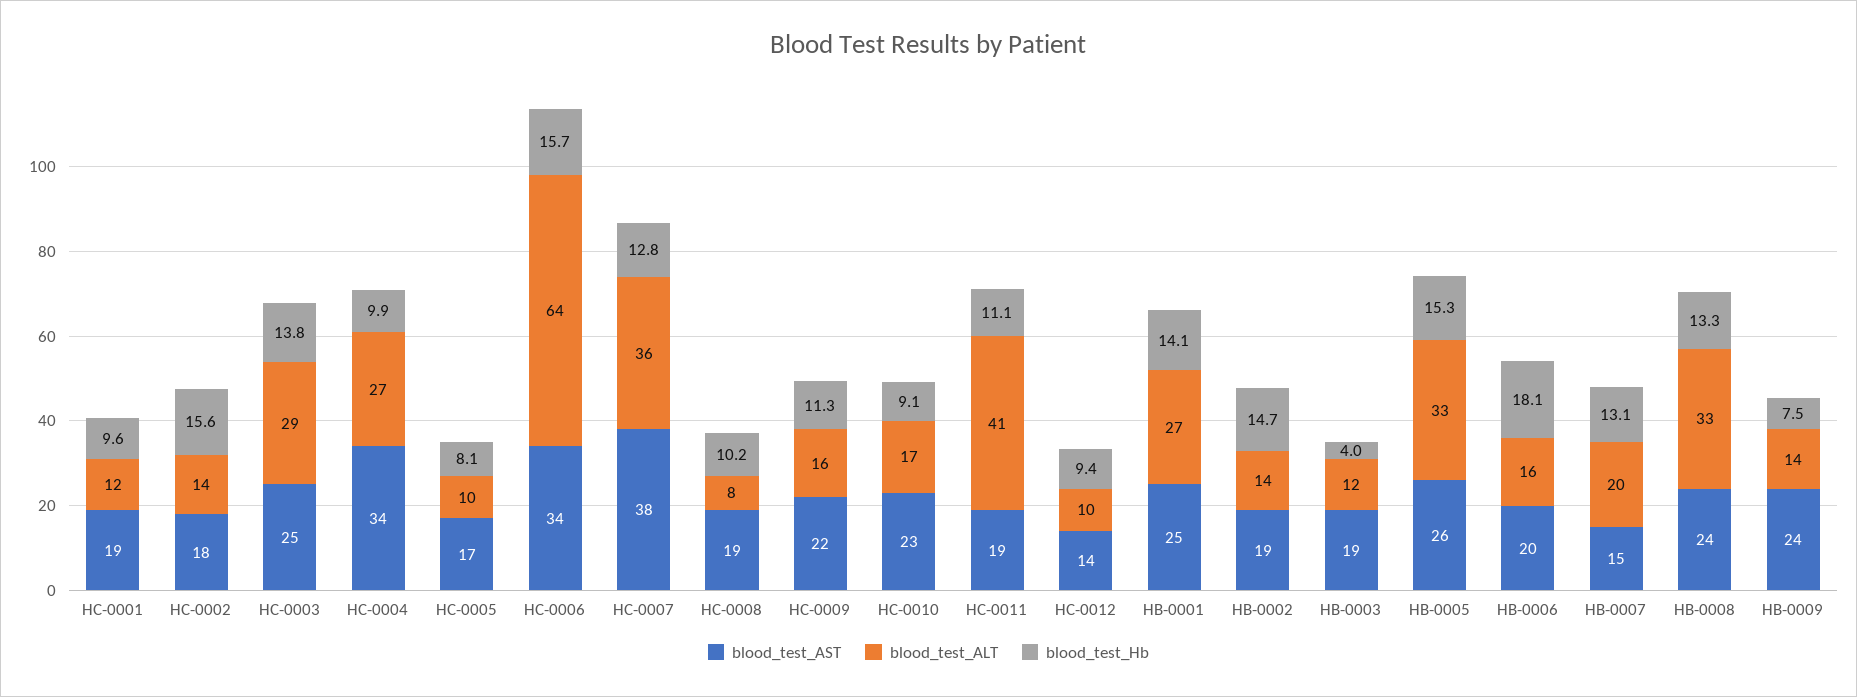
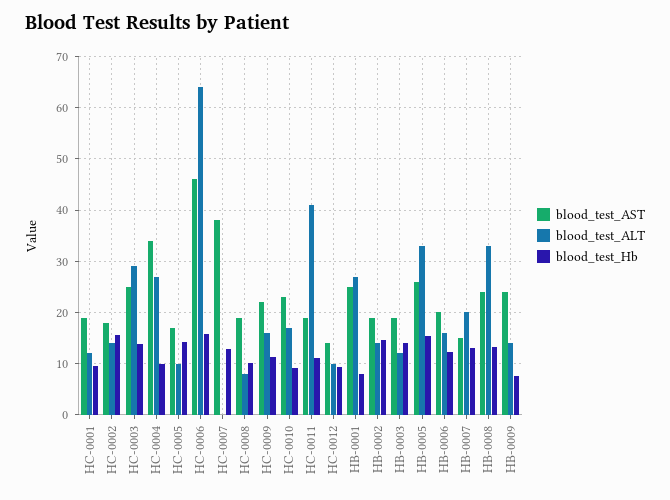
blood_test_Hb, HC-0005: 8.1 -> 14
blood_test_AST, HC-0006: 34 -> 46
blood_test_ALT, HC-0007: 36 -> 0
blood_test_Hb, HB-0001: 14.1 -> 8
blood_test_Hb, HB-0003: 4 -> 14
blood_test_Hb, HB-0006: 18.1 -> 12

